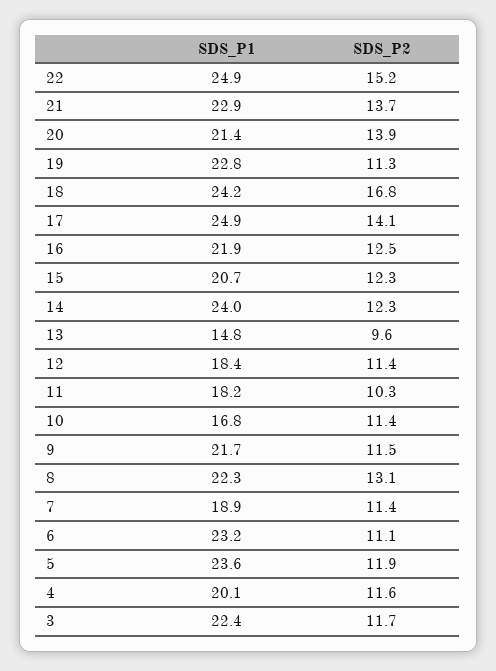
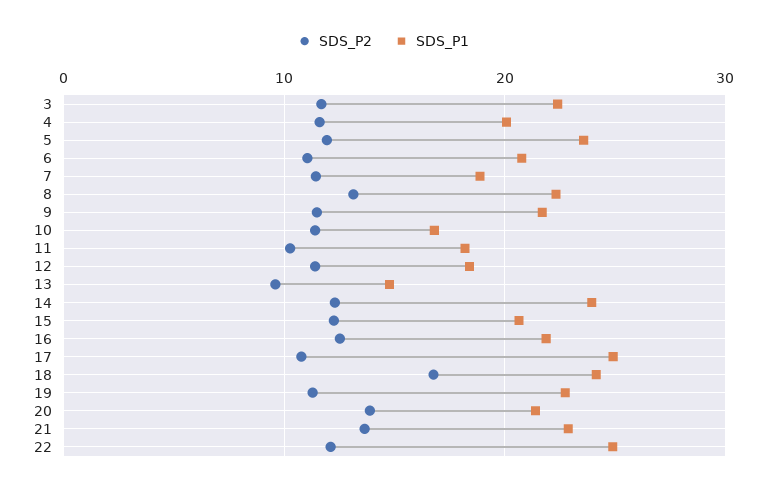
SDS_P2, 22: 15.2 -> 12
SDS_P2, 17: 14.1 -> 11
SDS_P1, 6: 23.2 -> 21

